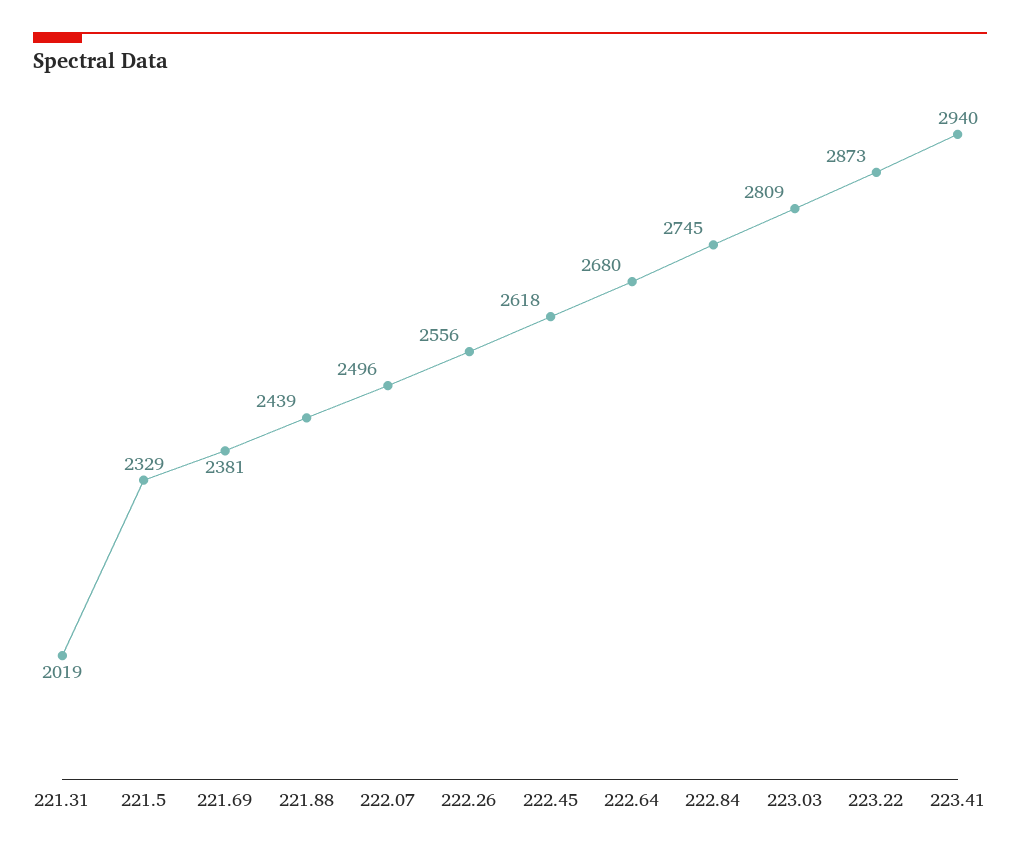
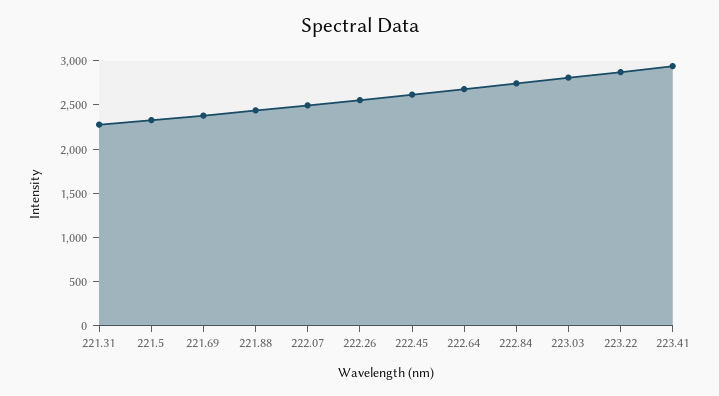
221.31: 2019 -> 2300

